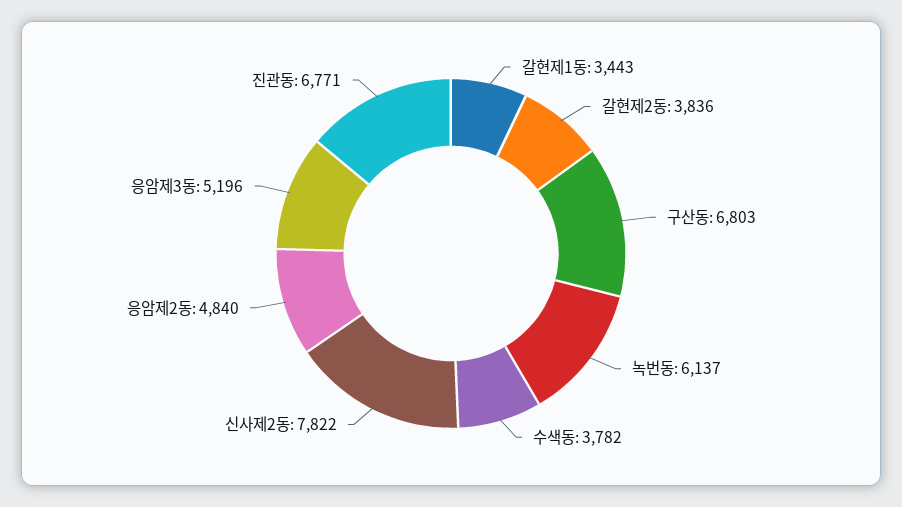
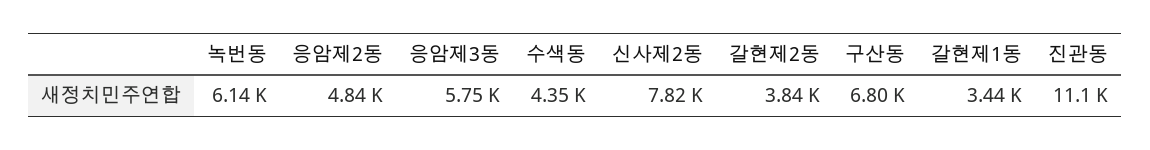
수색동: 3782 -> 4350
응암제3동: 5196 -> 5750
진관동: 6771 -> 11100

